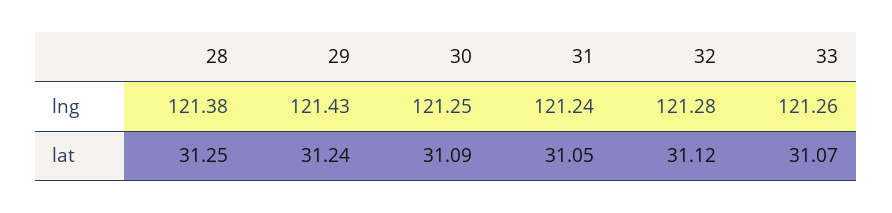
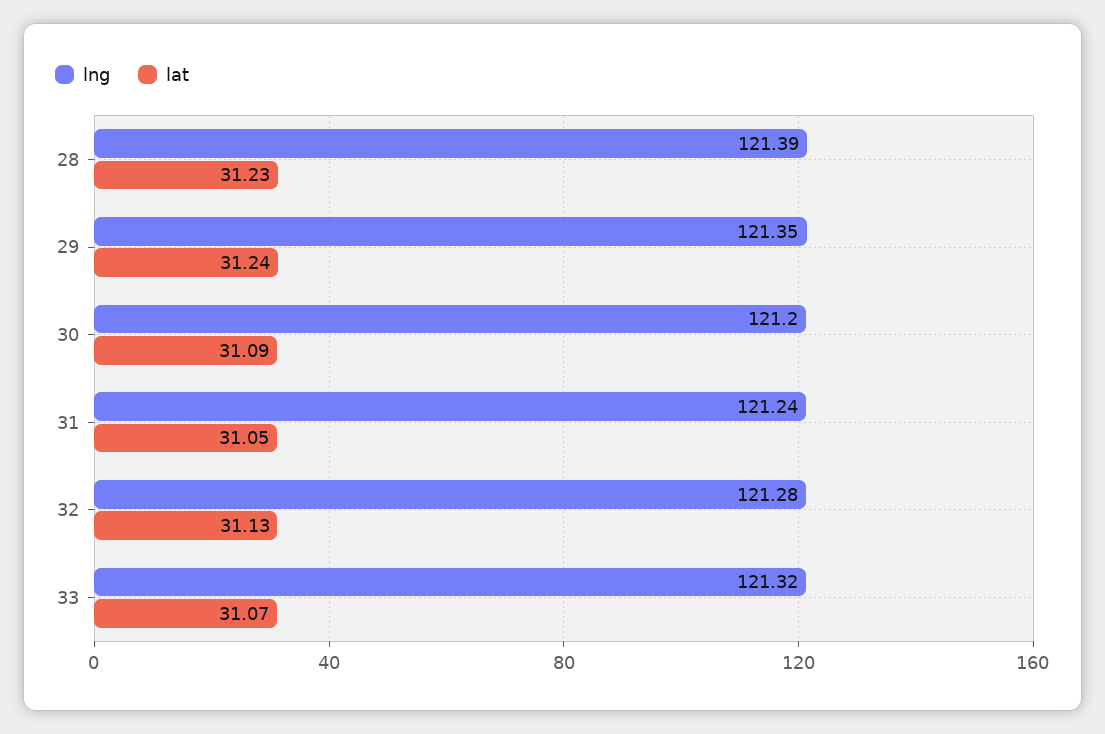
lng, 28: 121.38 -> 121.39
lng, 29: 121.43 -> 121.35
lng, 30: 121.25 -> 121.2
lng, 33: 121.26 -> 121.32
lat, 28: 31.25 -> 31.23
lat, 32: 31.12 -> 31.13

